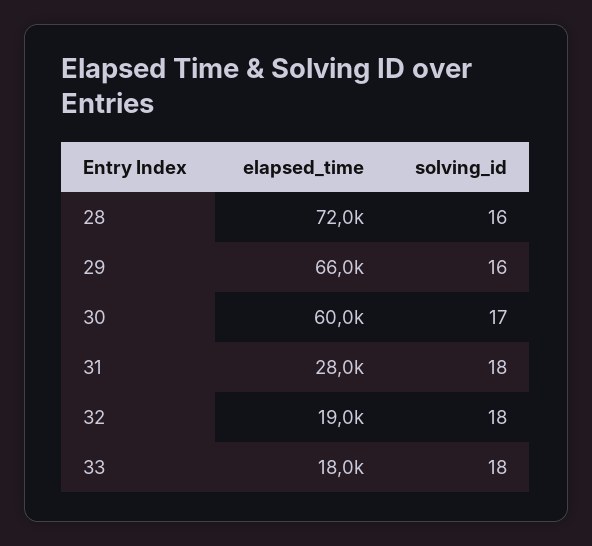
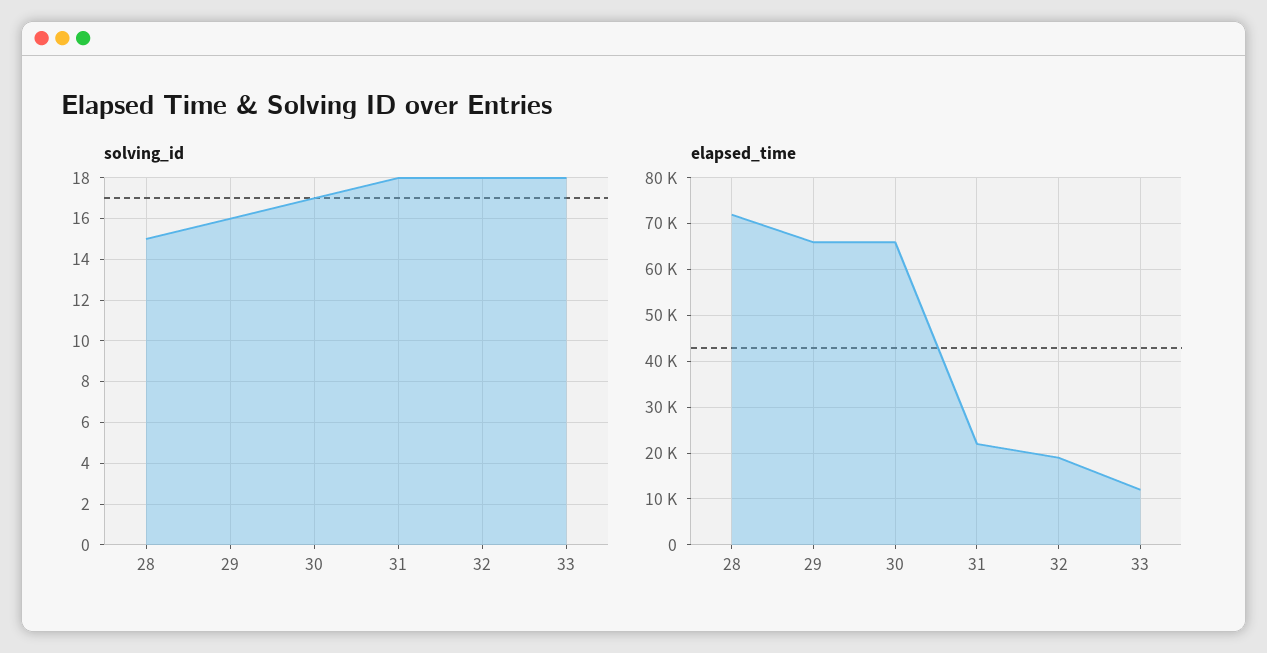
solving_id, 28: 16 -> 15
elapsed_time, 30: 60000 -> 66000
elapsed_time, 31: 28000 -> 22000
elapsed_time, 33: 18000 -> 12000

